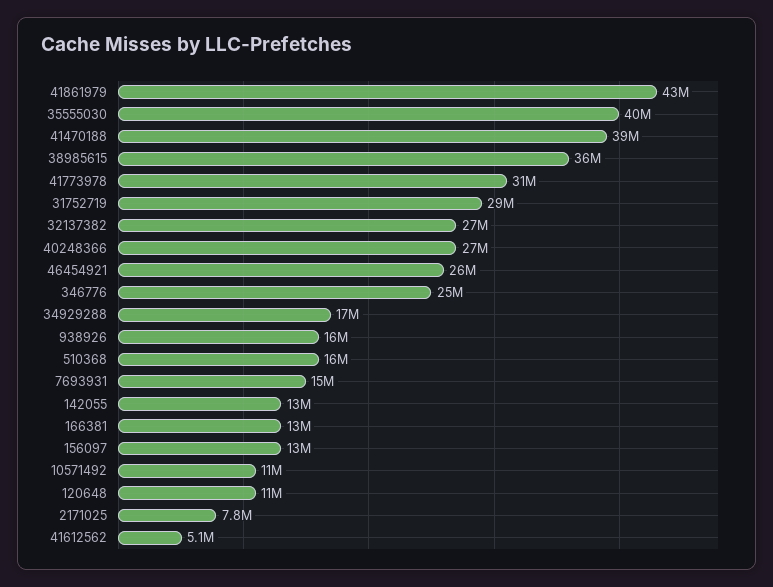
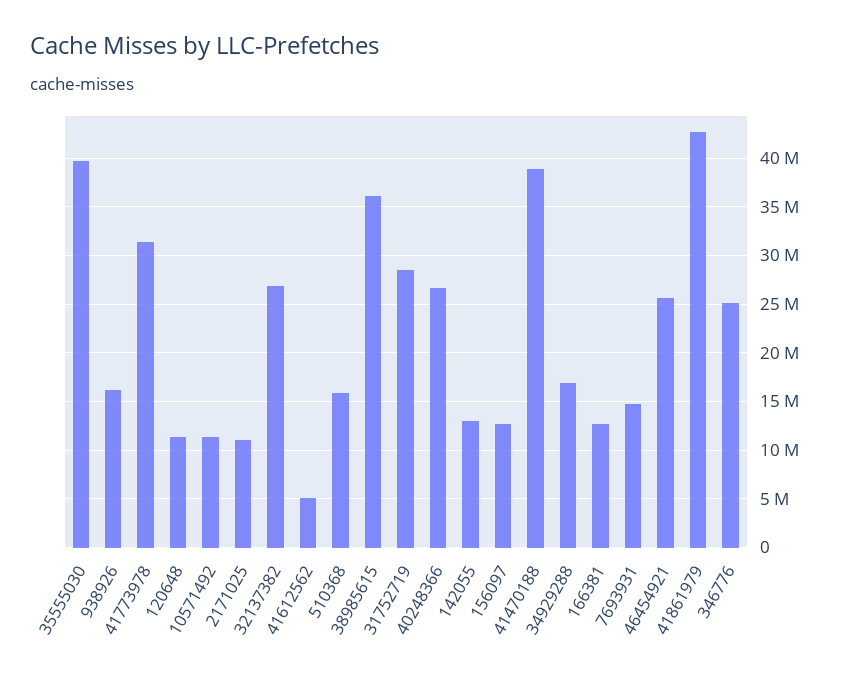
2171025: 7800000 -> 11000000

